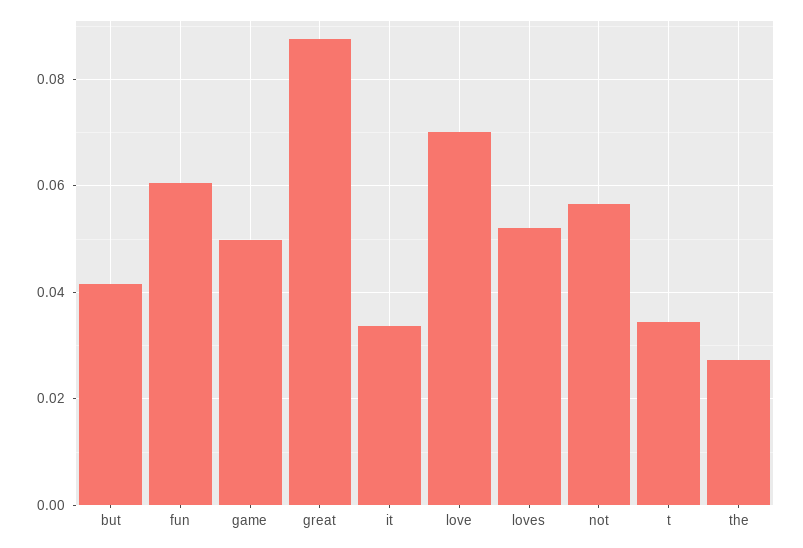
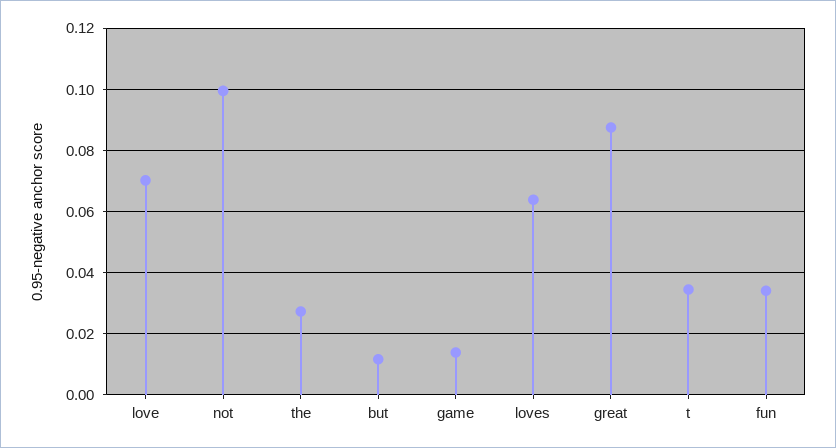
but: 0.042 -> 0.012
fun: 0.06 -> 0.034
game: 0.05 -> 0.014
it: 0.034 -> none
loves: 0.052 -> 0.064
not: 0.056 -> 0.1

